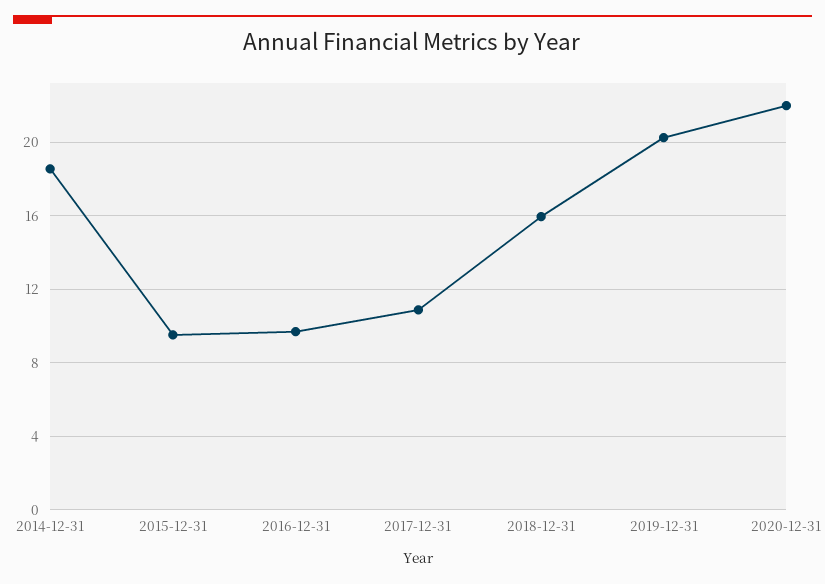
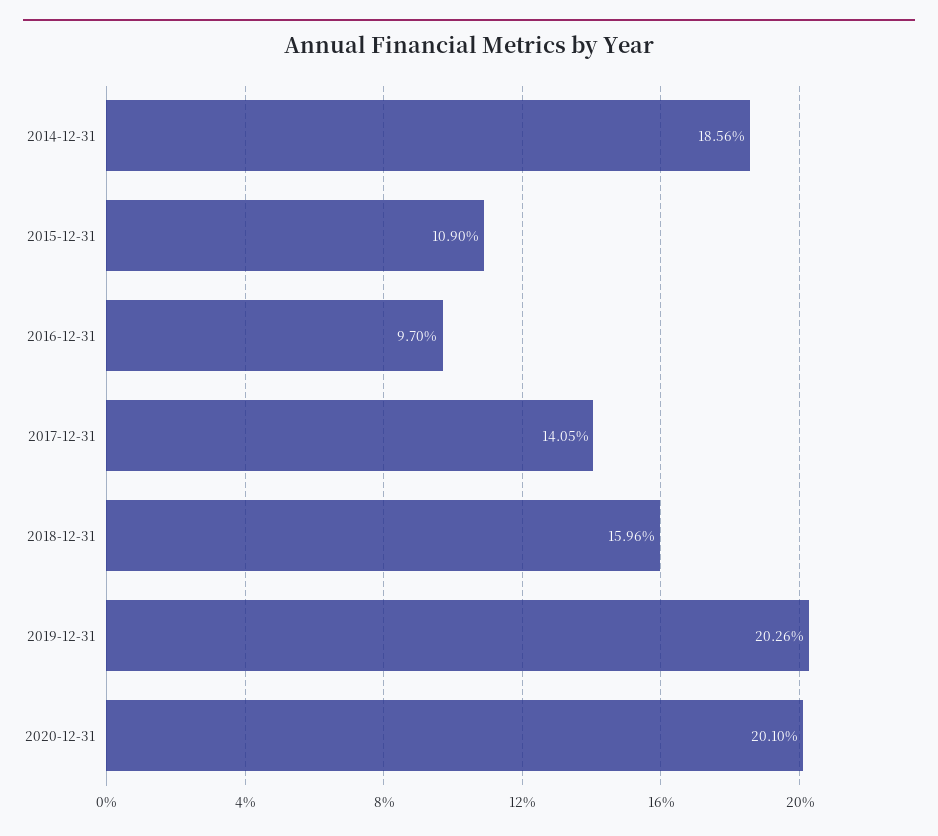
2015-12-31: 9.5 -> 10.9
2017-12-31: 11 -> 14.05
2020-12-31: 22 -> 20.1

